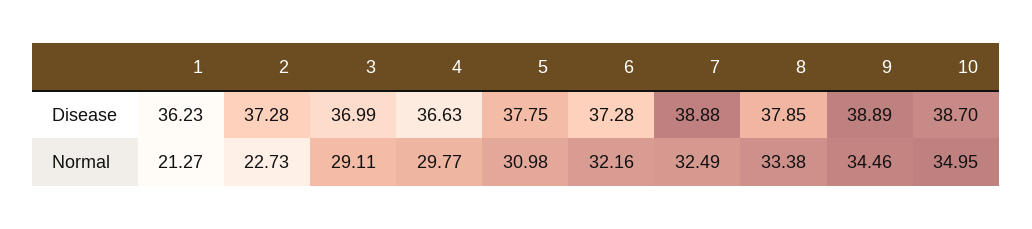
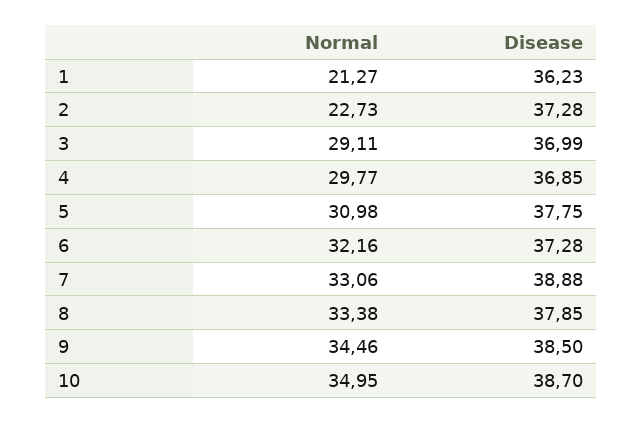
4, Disease: 36.63 -> 36.85
9, Disease: 38.89 -> 38.5
7, Normal: 32.49 -> 33.06

